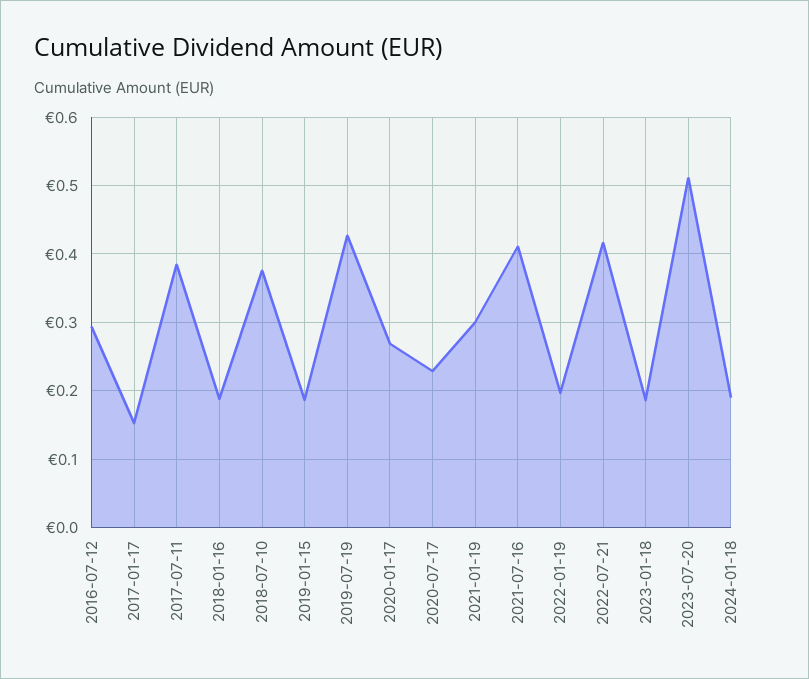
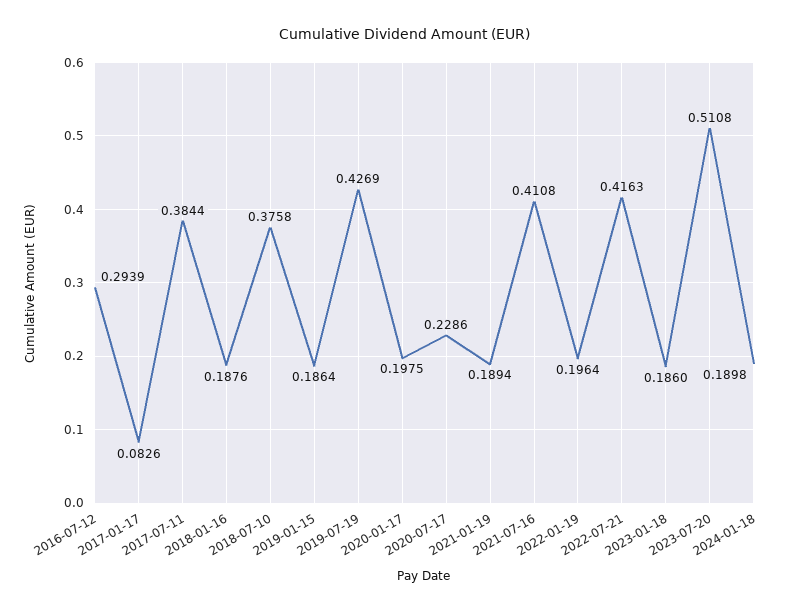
2017-01-17: 0.15 -> 0.0826
2020-01-17: 0.27 -> 0.1975
2021-01-19: 0.3 -> 0.1894

